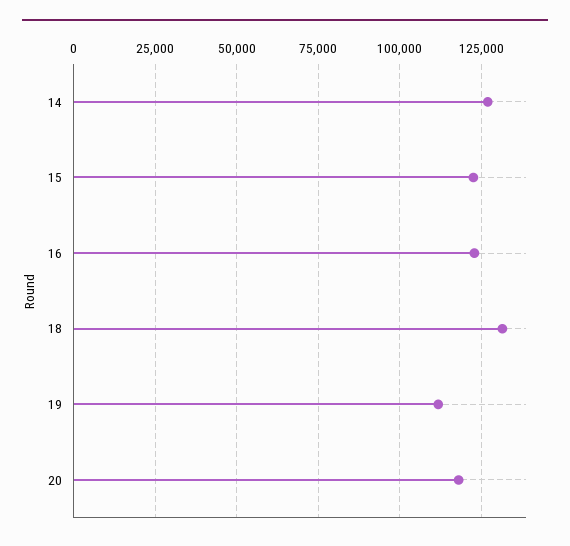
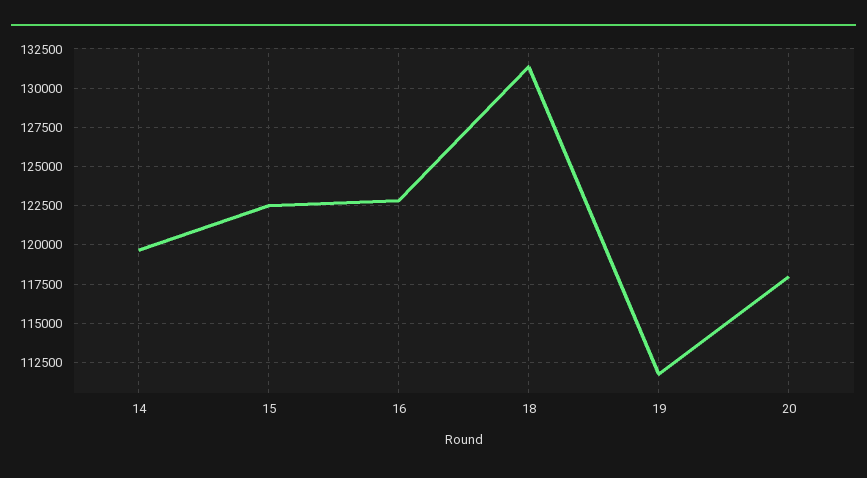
14: 127500 -> 119500

